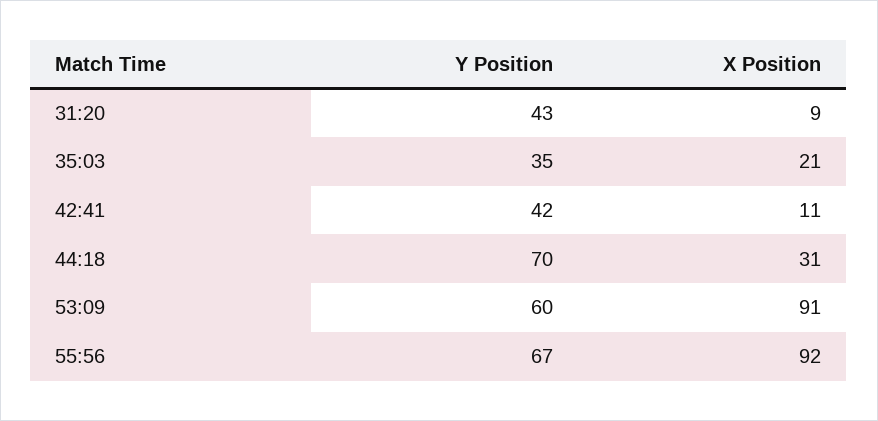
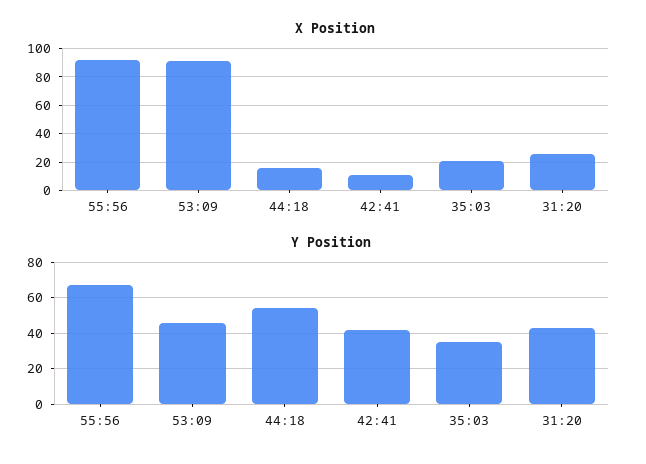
X Position, 31:20: 9 -> 25
Y Position, 44:18: 70 -> 55
X Position, 44:18: 31 -> 15
Y Position, 53:09: 60 -> 45

